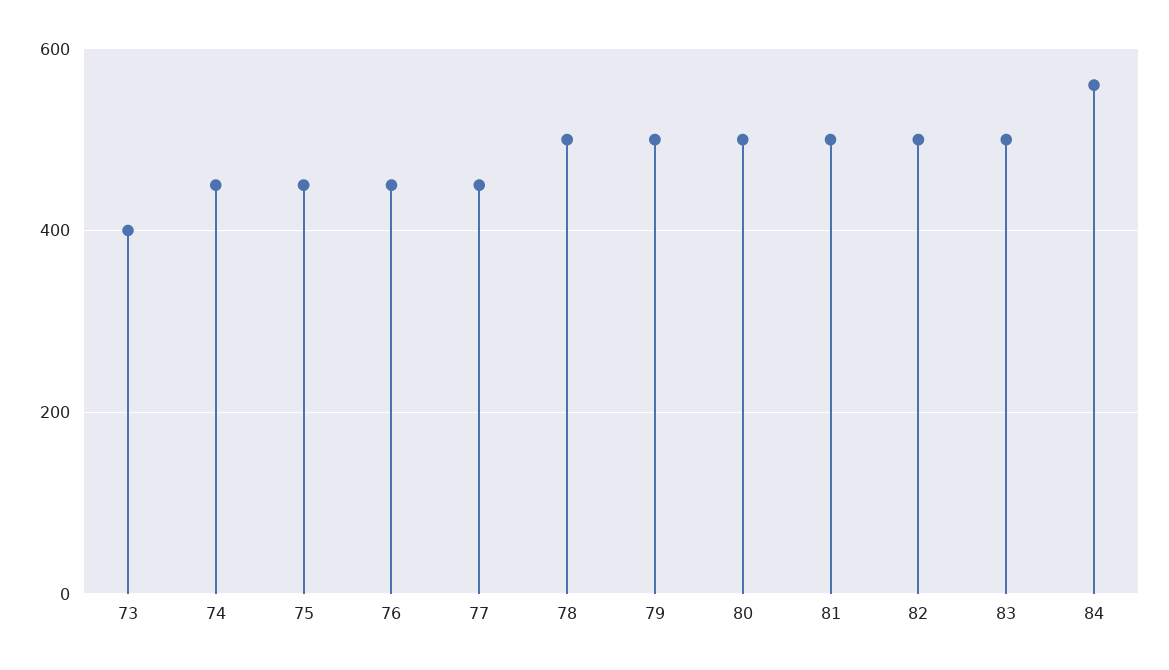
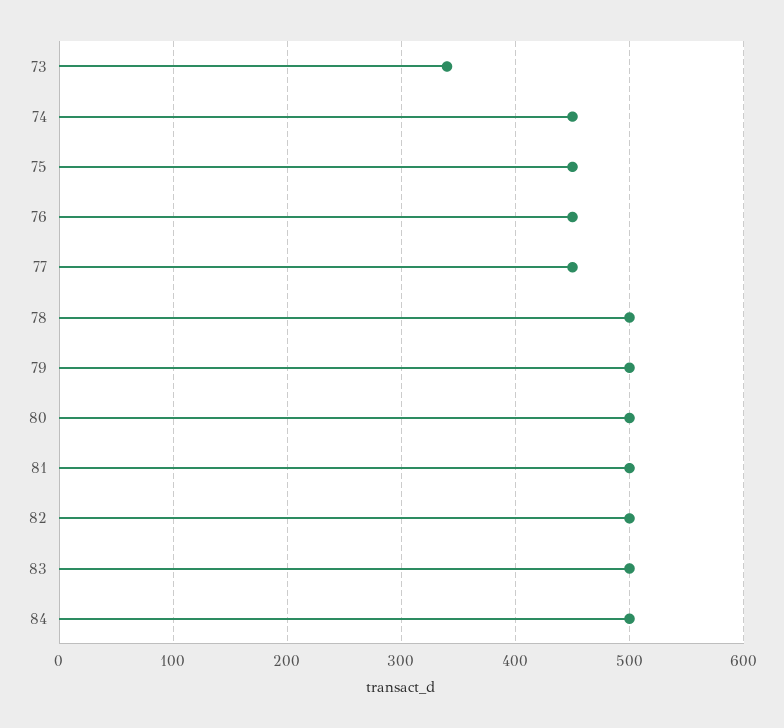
73: 400 -> 340
84: 560 -> 500

